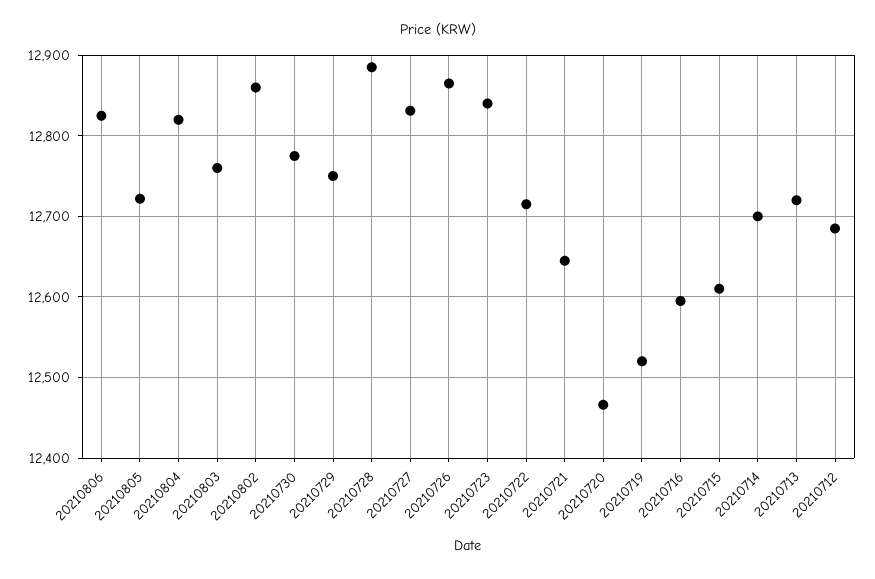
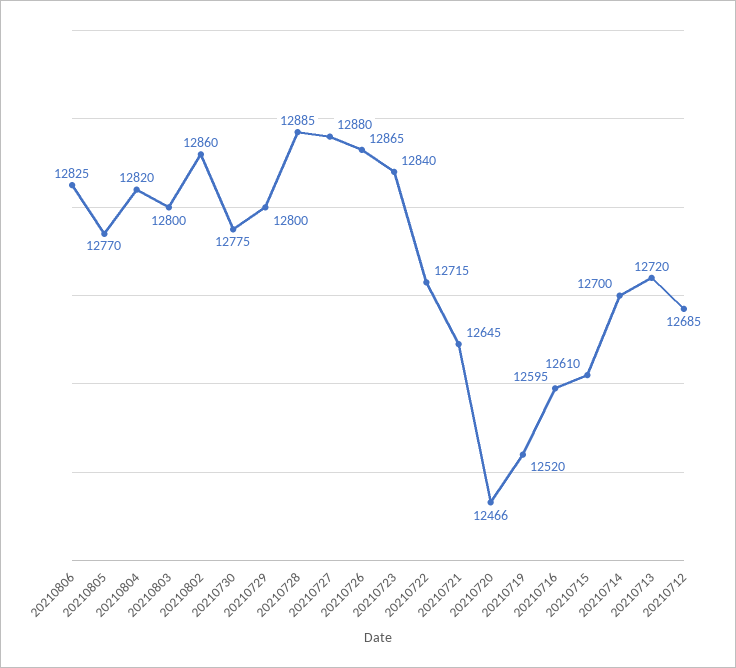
20210805: 12720 -> 12770
20210803: 12760 -> 12800
20210729: 12750 -> 12800
20210727: 12830 -> 12880

